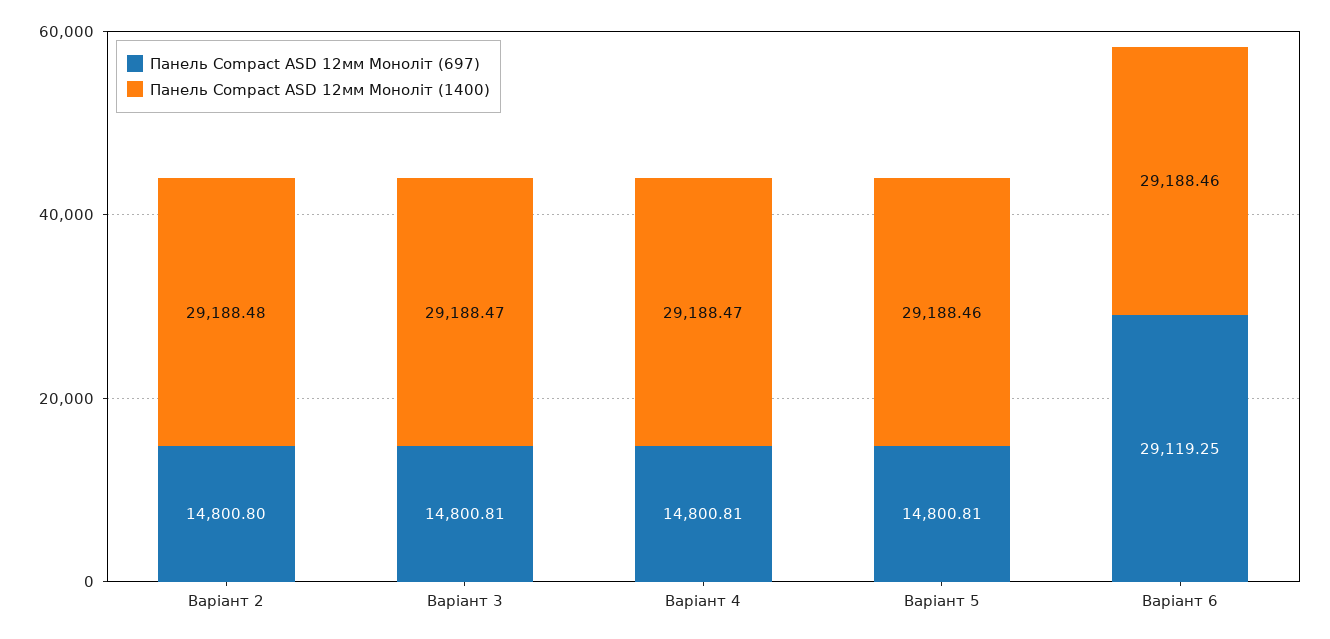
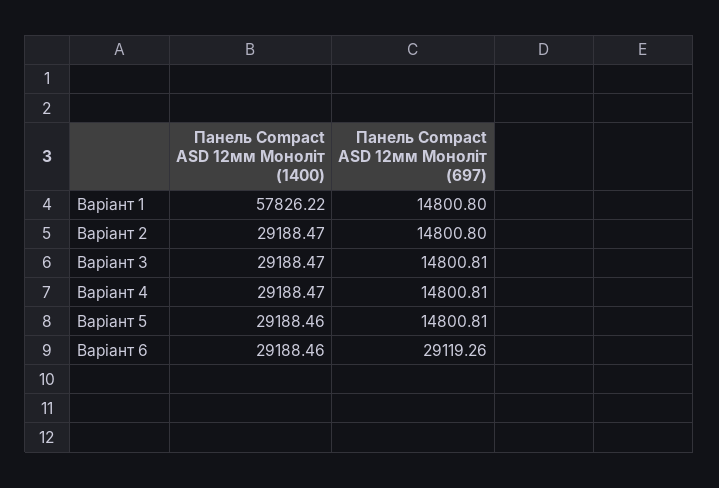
Панель Compact ASD 12мм Моноліт (1400), Варіант 2: 29188.48 -> 29188.47
Панель Compact ASD 12мм Моноліт (697), Варіант 6: 29119.25 -> 29119.26
Панель Compact ASD 12мм Моноліт (1400), Варіант 1: none -> 57826.22
Панель Compact ASD 12мм Моноліт (697), Варіант 1: none -> 14800.8

